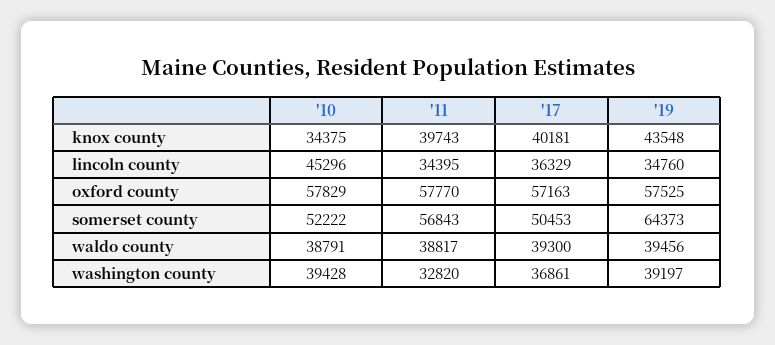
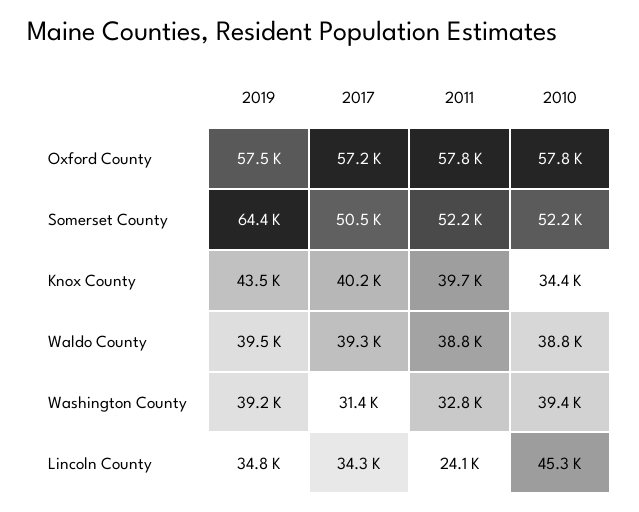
'11, lincoln county: 34395 -> 24100
'17, lincoln county: 36329 -> 34300
'11, somerset county: 56843 -> 52200
'17, washington county: 36861 -> 31400

